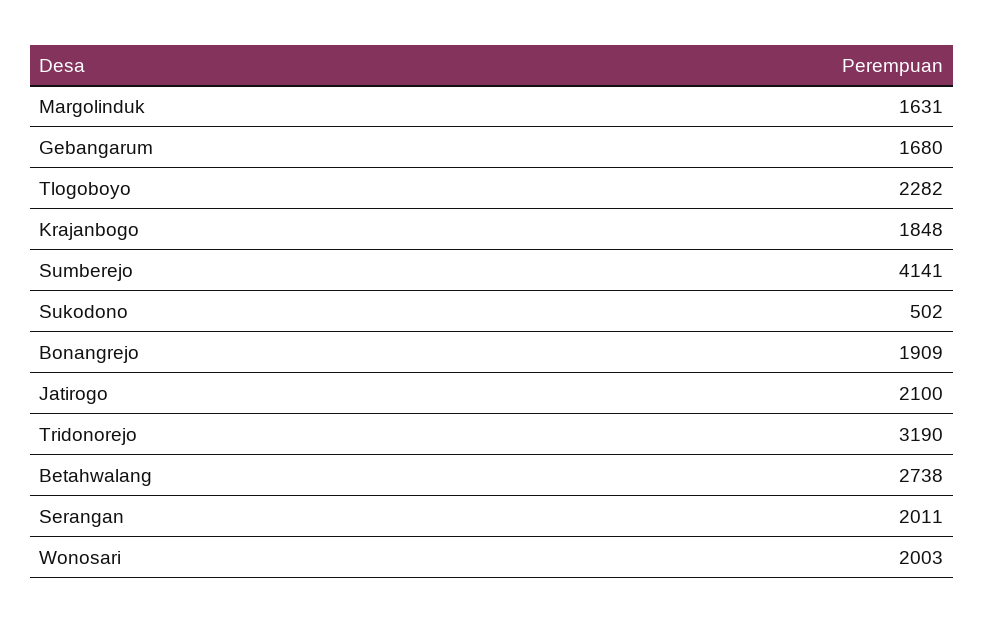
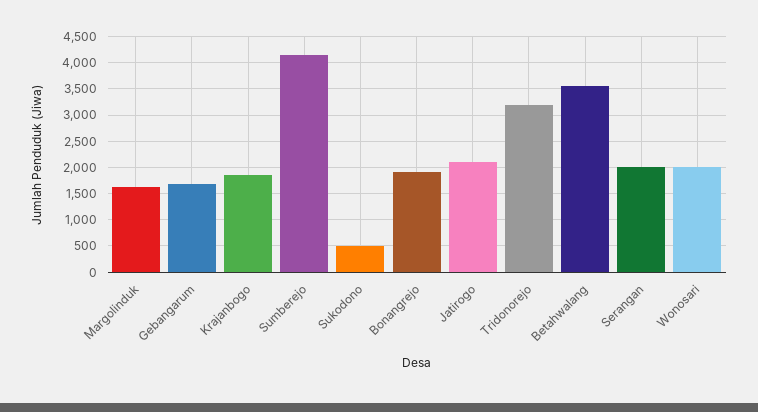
Tlogoboyo: 2282 -> none
Betahwalang: 2738 -> 3500

